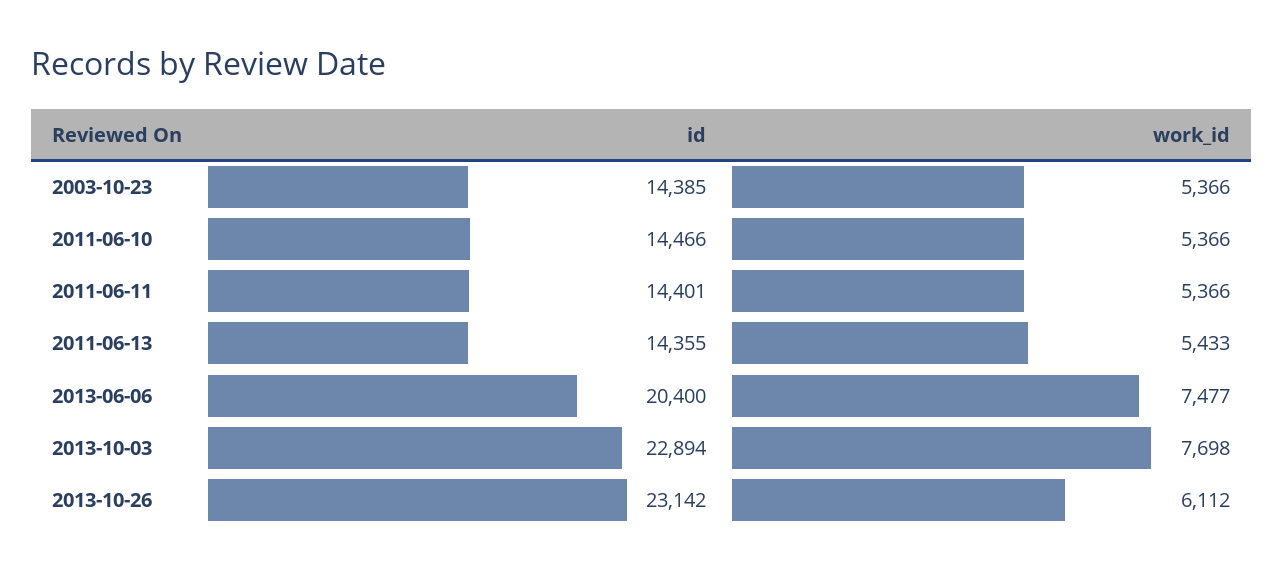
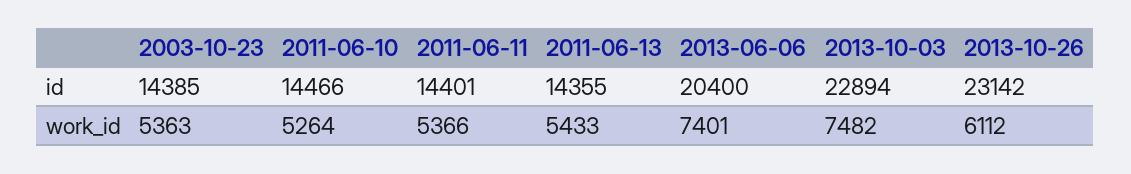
work_id, 2003-10-23: 5366 -> 5363
work_id, 2011-06-10: 5366 -> 5264
work_id, 2013-06-06: 7477 -> 7401
work_id, 2013-10-03: 7698 -> 7482

